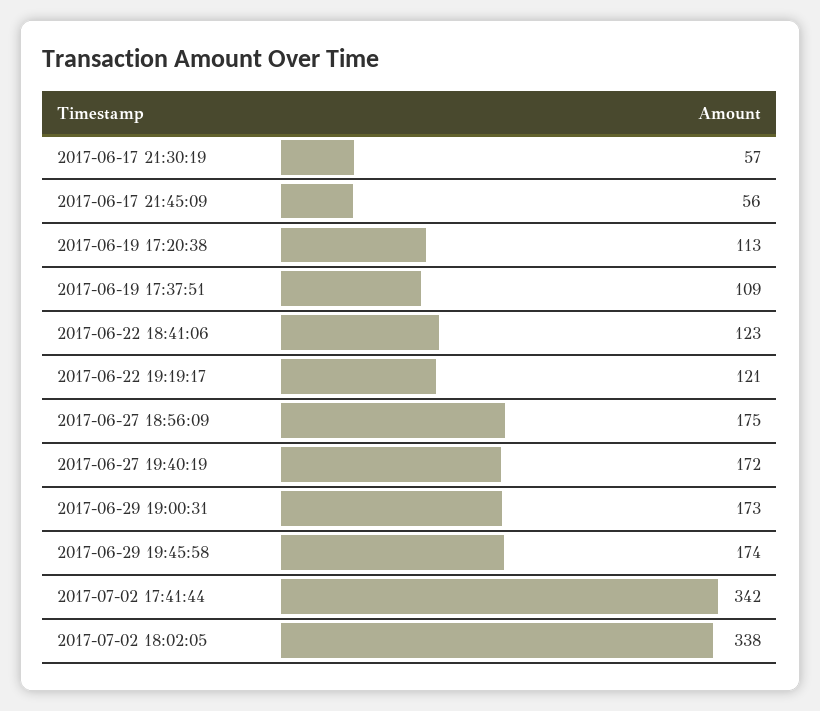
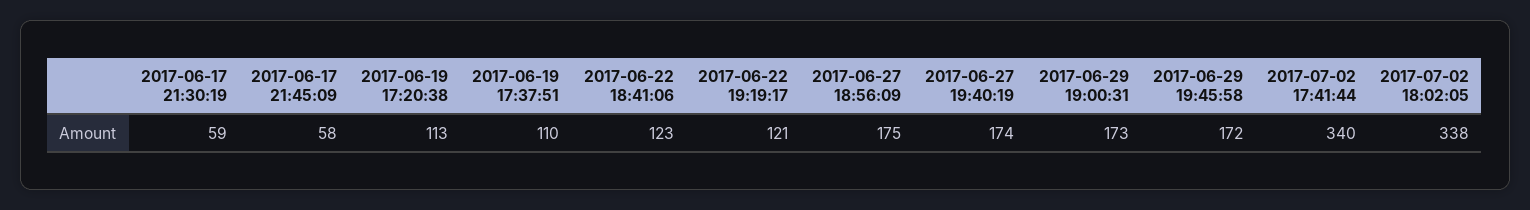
2017-06-17 21:30:19: 57 -> 59
2017-06-17 21:45:09: 56 -> 58
2017-06-19 17:37:51: 109 -> 110
2017-06-27 19:40:19: 172 -> 174
2017-06-29 19:45:58: 174 -> 172
2017-07-02 17:41:44: 342 -> 340

